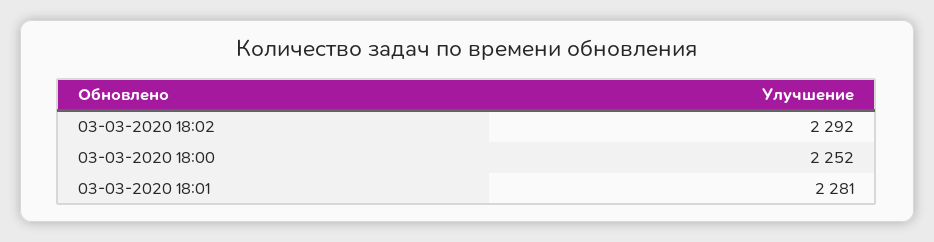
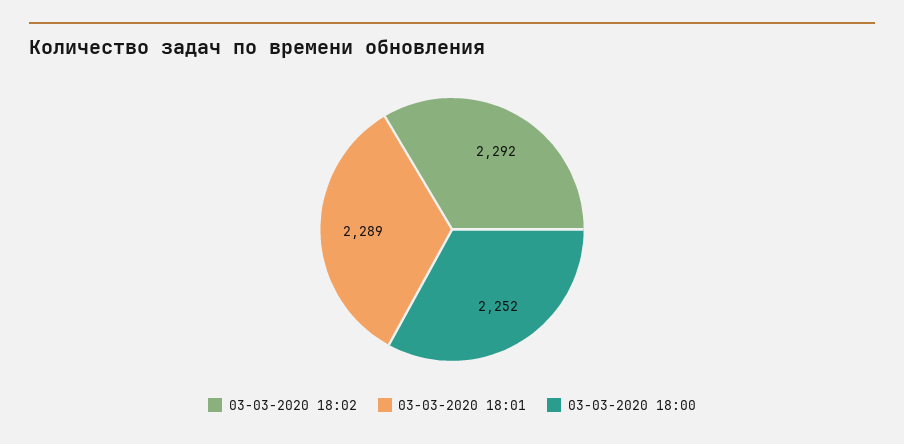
03-03-2020 18:01: 2281 -> 2289

